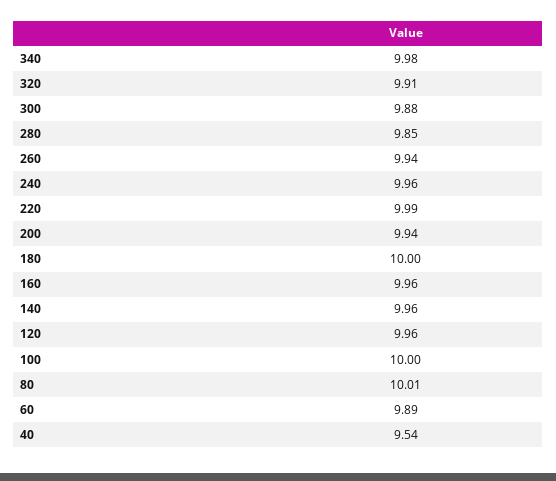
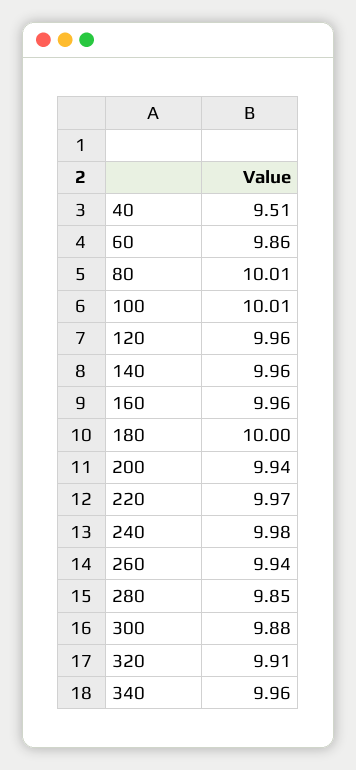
340: 9.98 -> 9.96
240: 9.96 -> 9.98
220: 9.99 -> 9.97
100: 10 -> 10.01
60: 9.89 -> 9.86
40: 9.54 -> 9.51

